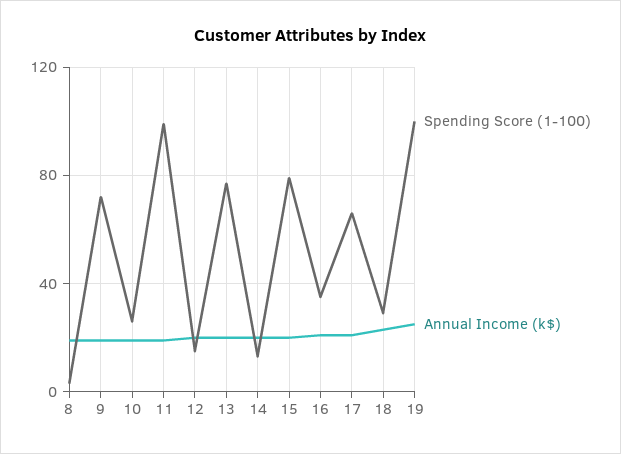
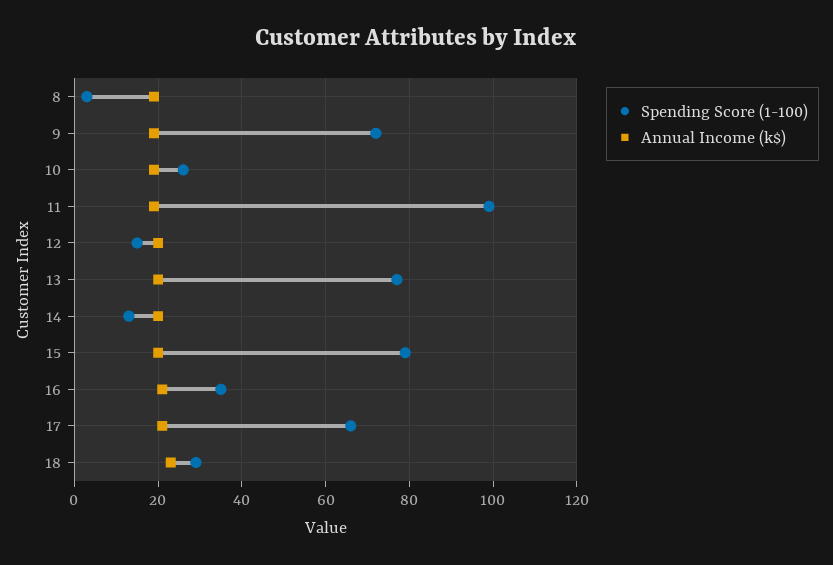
Spending Score (1-100), 19: 100 -> none
Annual Income (k$), 19: 25 -> none

